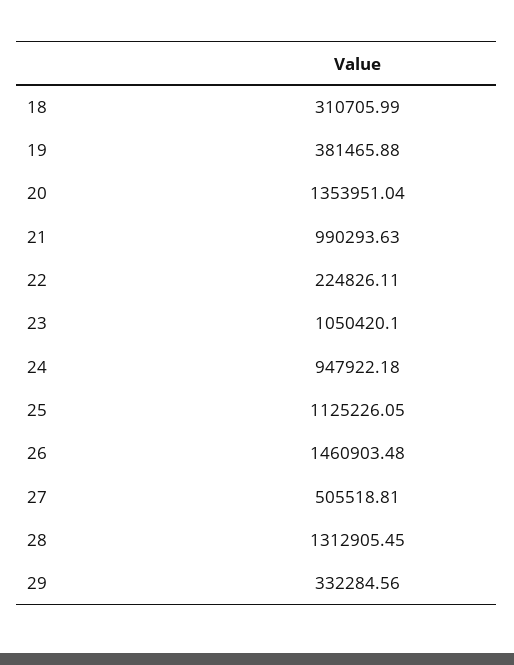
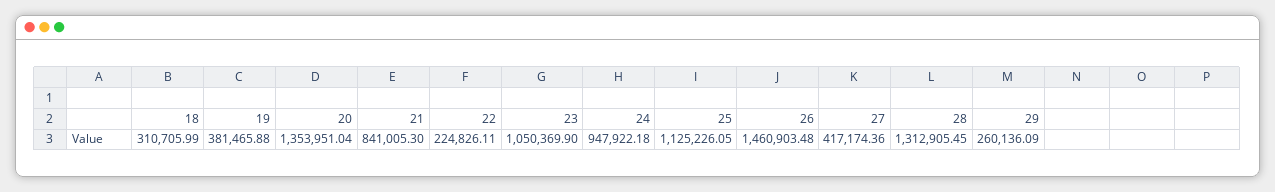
21: 990293.63 -> 841005.3
23: 1050420.1 -> 1050369.9
27: 505518.81 -> 417174.36
29: 332284.56 -> 260136.09

